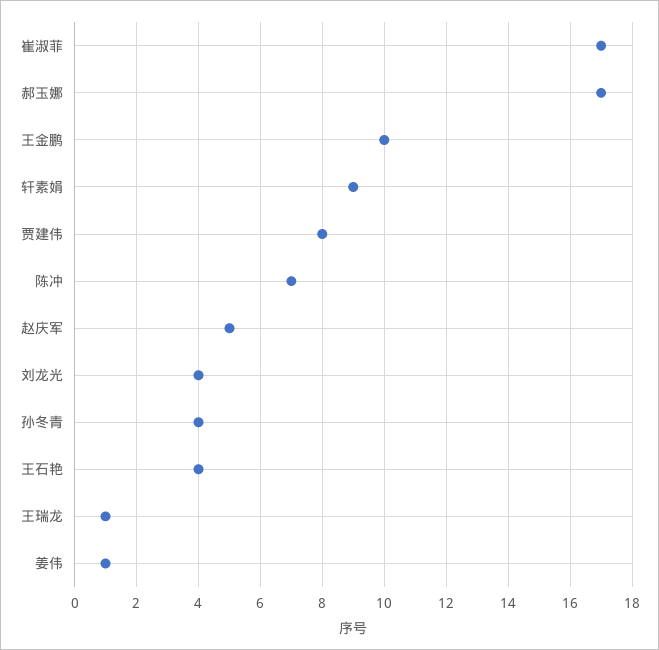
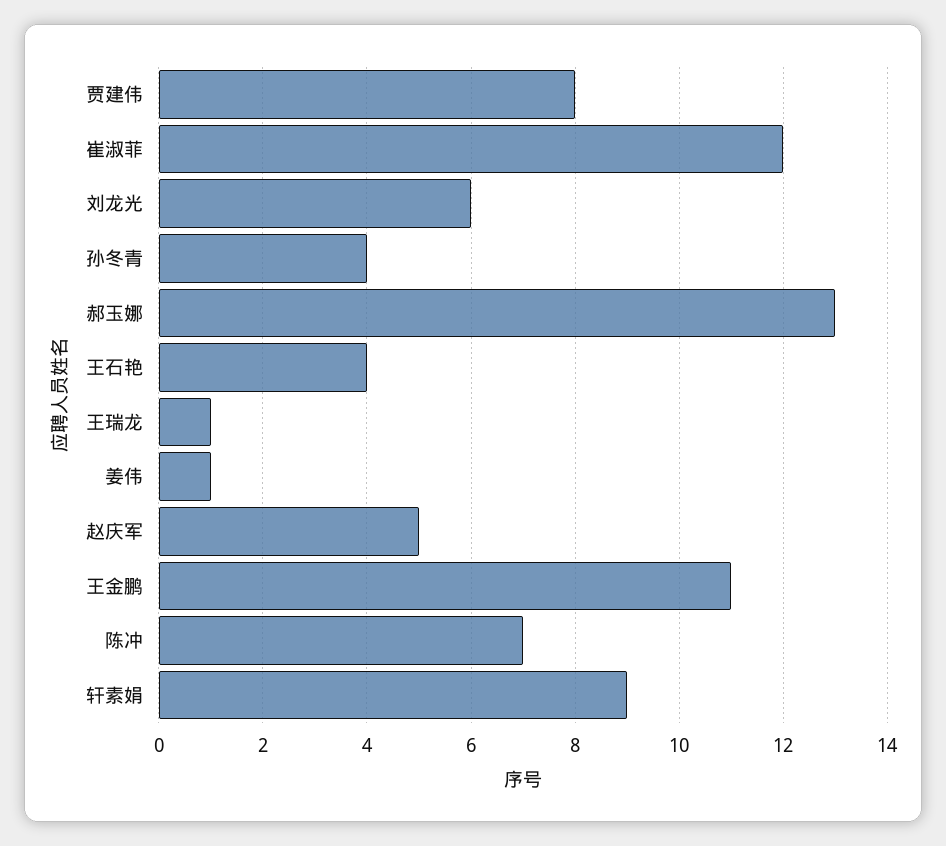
崔淑菲: 17 -> 12
郝玉娜: 17 -> 13
王金鹏: 10 -> 11
刘龙光: 4 -> 6

